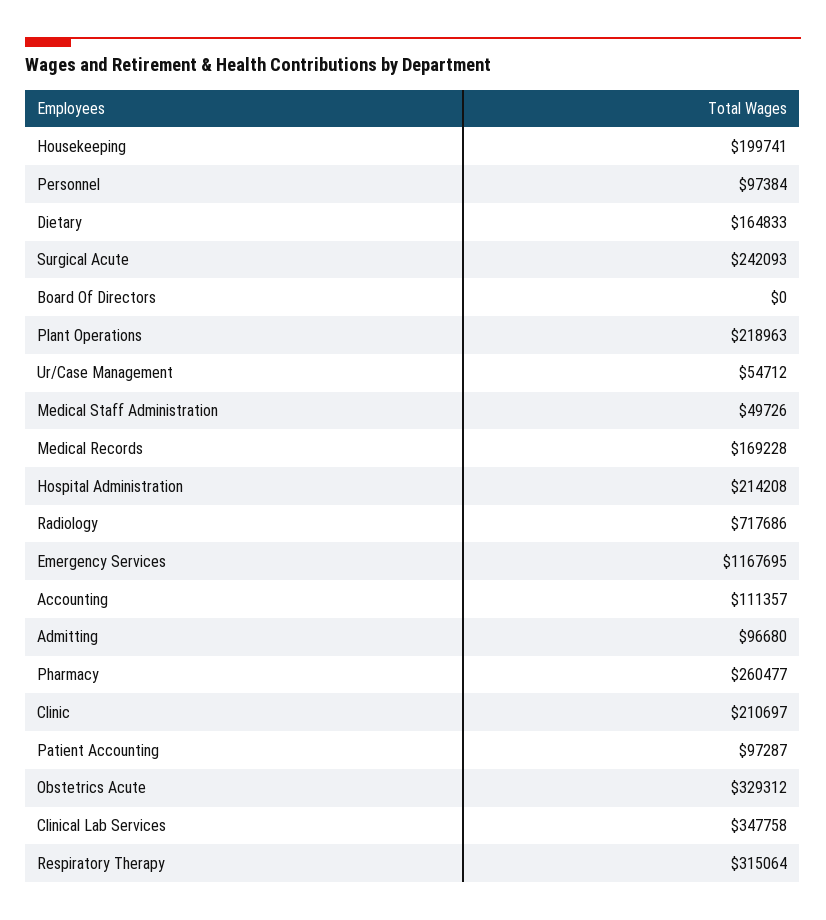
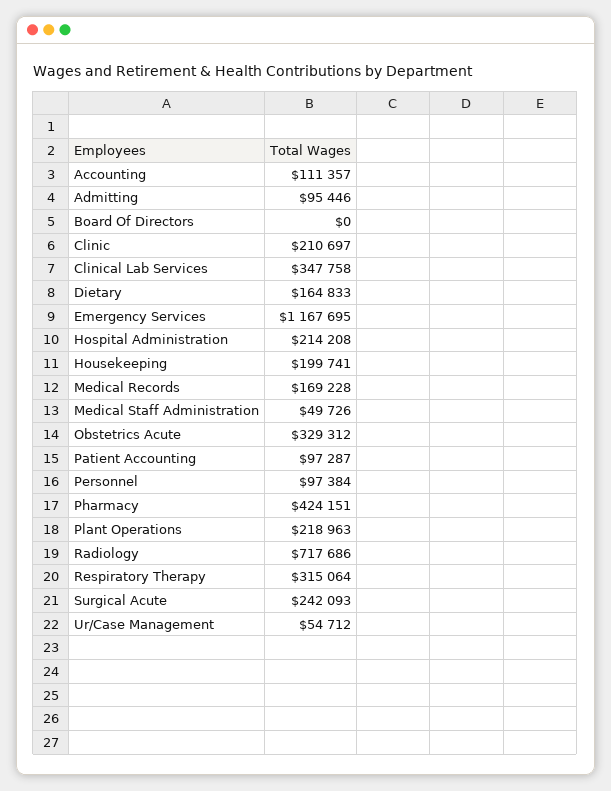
Admitting: 96680 -> 95446
Pharmacy: 260477 -> 424151

